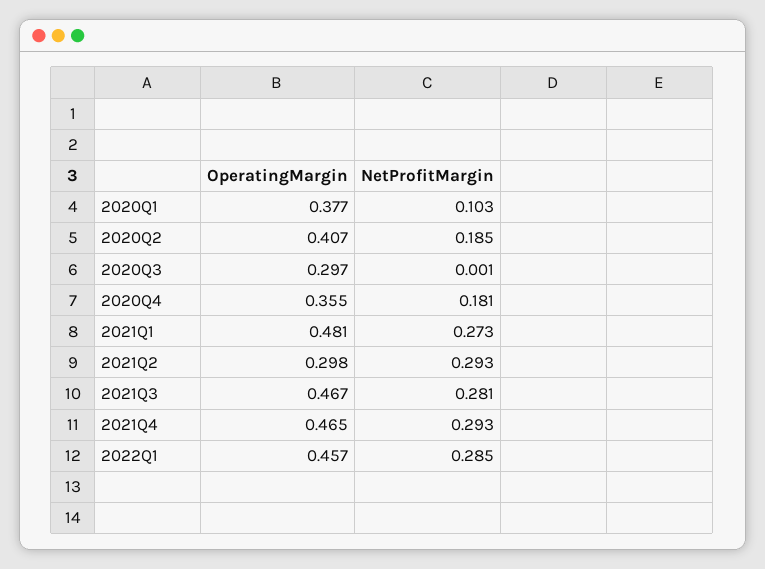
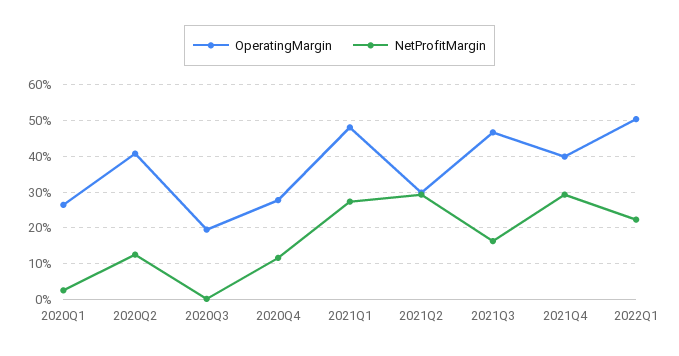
OperatingMargin, 2020Q1: 0.377 -> 0.26
NetProfitMargin, 2020Q1: 0.103 -> 0.02
NetProfitMargin, 2020Q2: 0.185 -> 0.12
OperatingMargin, 2020Q3: 0.297 -> 0.2
OperatingMargin, 2020Q4: 0.355 -> 0.28
NetProfitMargin, 2020Q4: 0.181 -> 0.12
NetProfitMargin, 2021Q3: 0.281 -> 0.16
OperatingMargin, 2021Q4: 0.465 -> 0.4
OperatingMargin, 2022Q1: 0.457 -> 0.5
NetProfitMargin, 2022Q1: 0.285 -> 0.22

